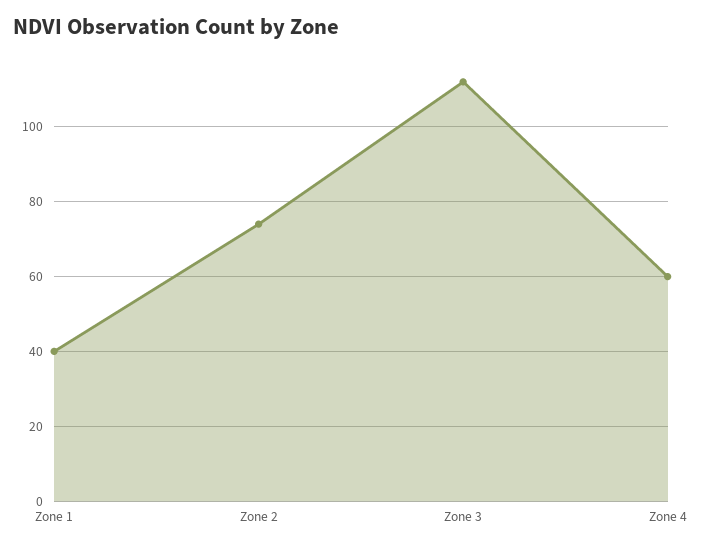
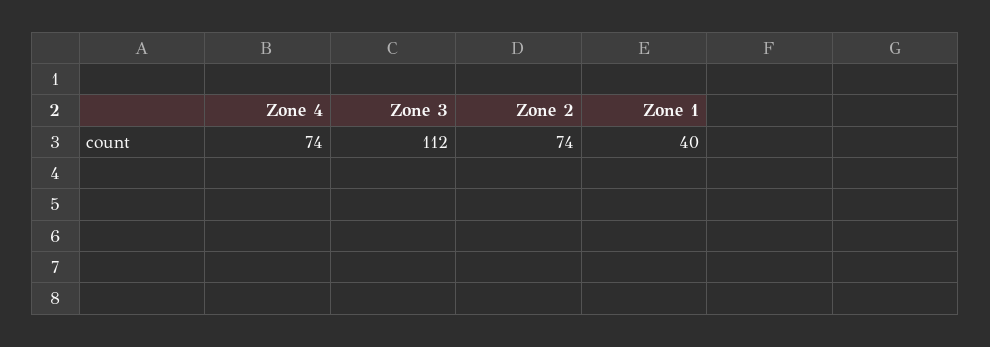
Zone 4: 60 -> 74

